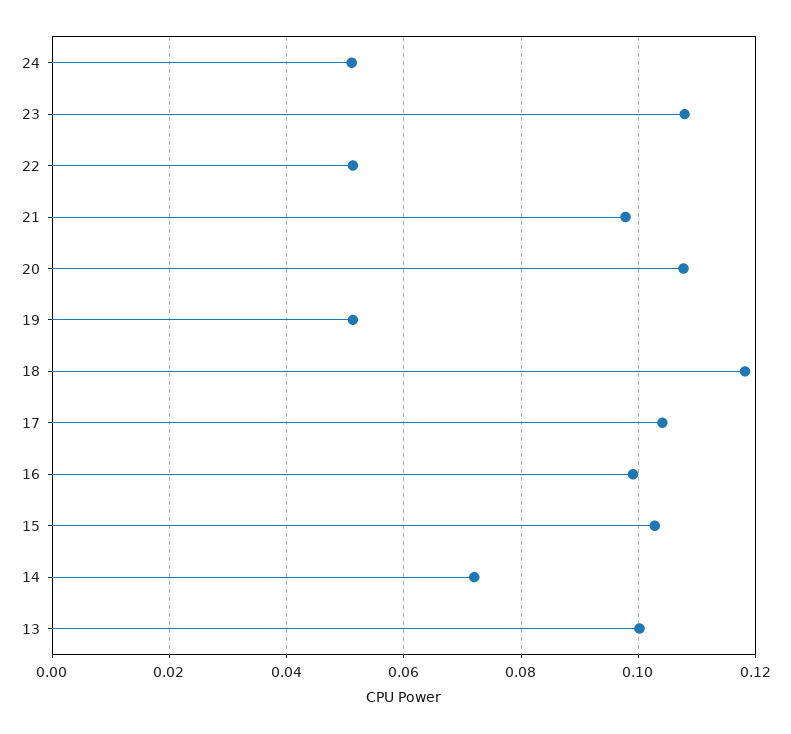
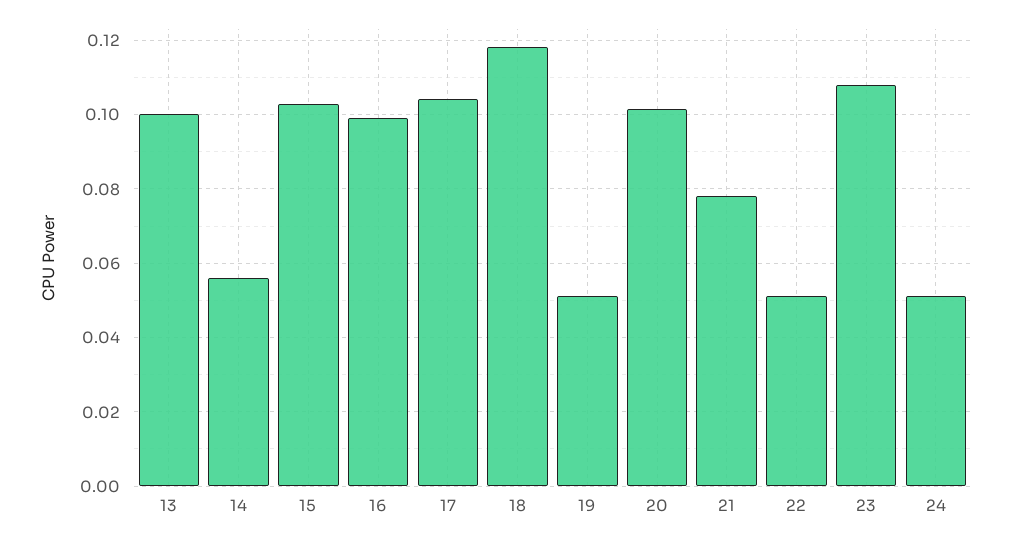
21: 0.098 -> 0.078
20: 0.108 -> 0.102
14: 0.072 -> 0.056

